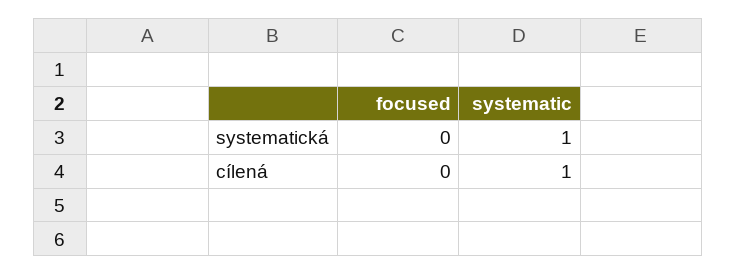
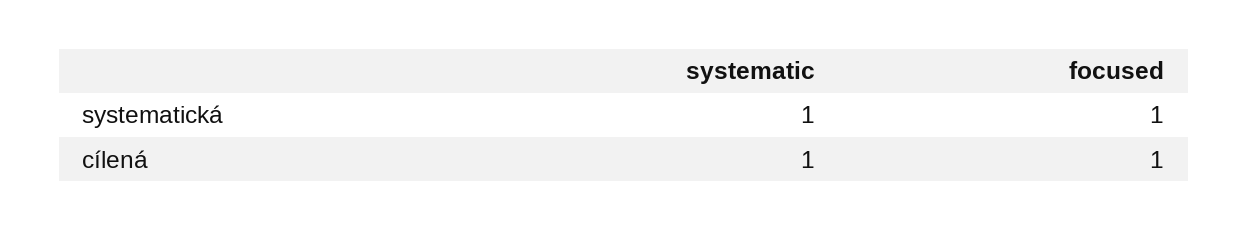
focused, systematická: 0 -> 1
focused, cílená: 0 -> 1

